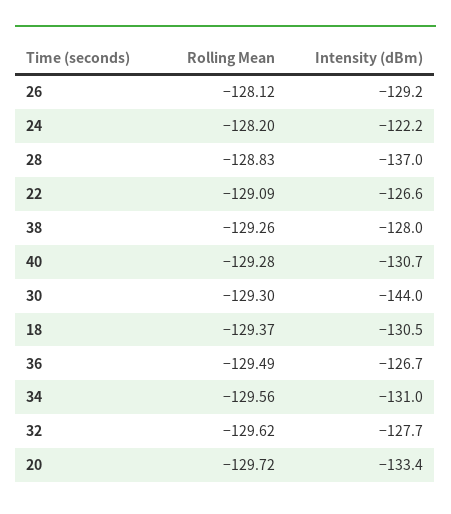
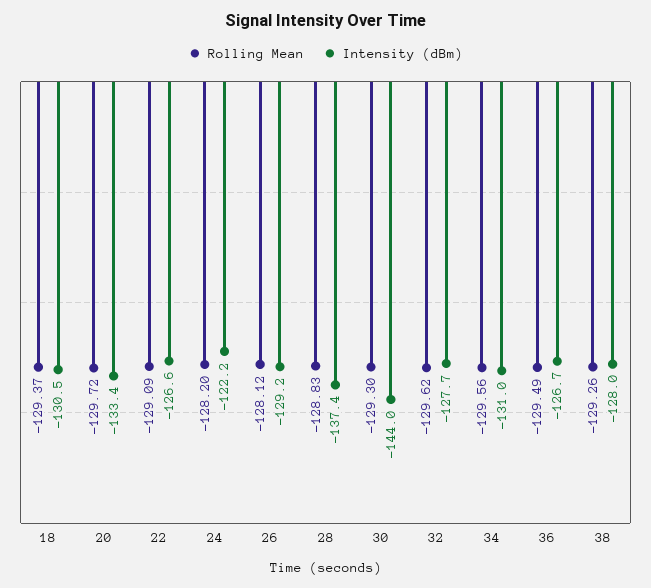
Intensity (dBm), 28: -137 -> -137.4
Rolling Mean, 40: -129.28 -> none
Intensity (dBm), 40: -130.7 -> none

